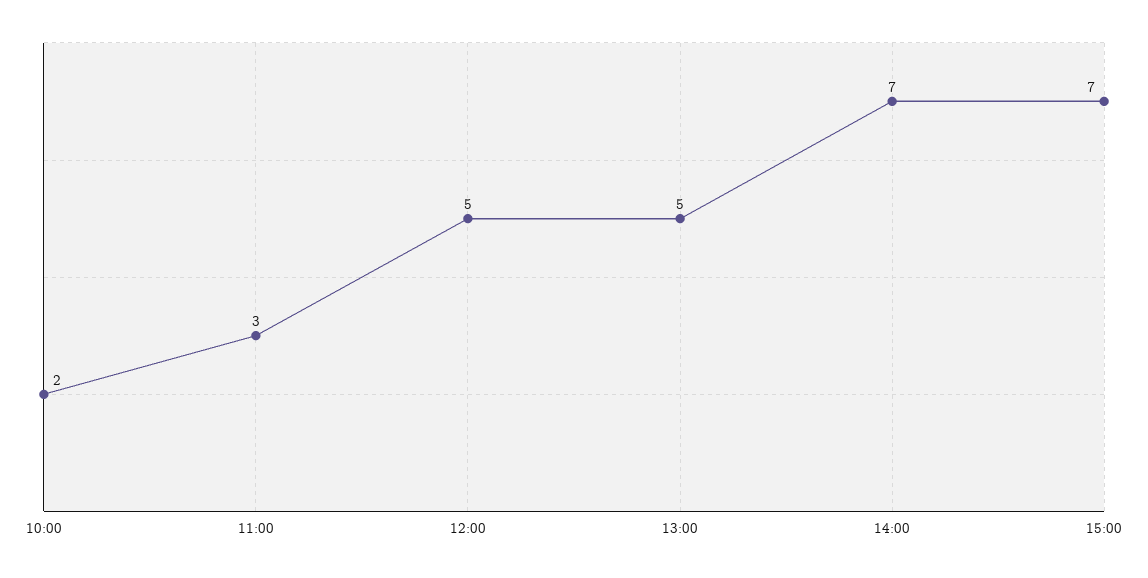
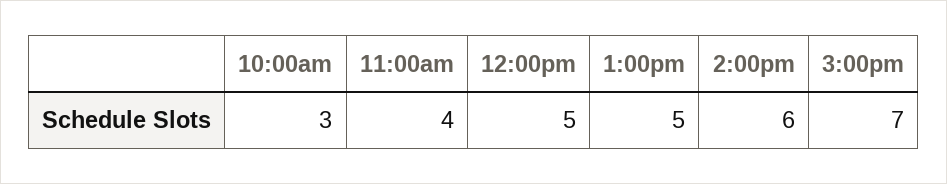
10:00: 2 -> 3
11:00: 3 -> 4
14:00: 7 -> 6

